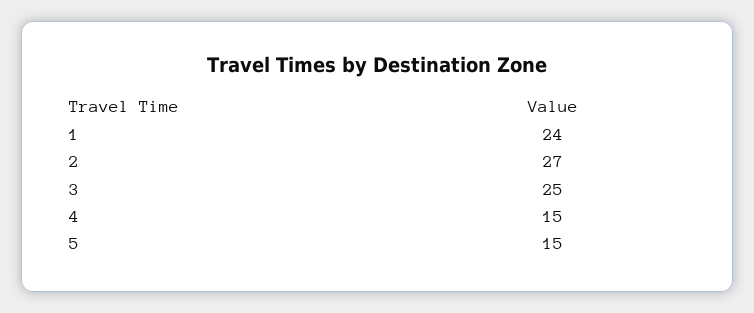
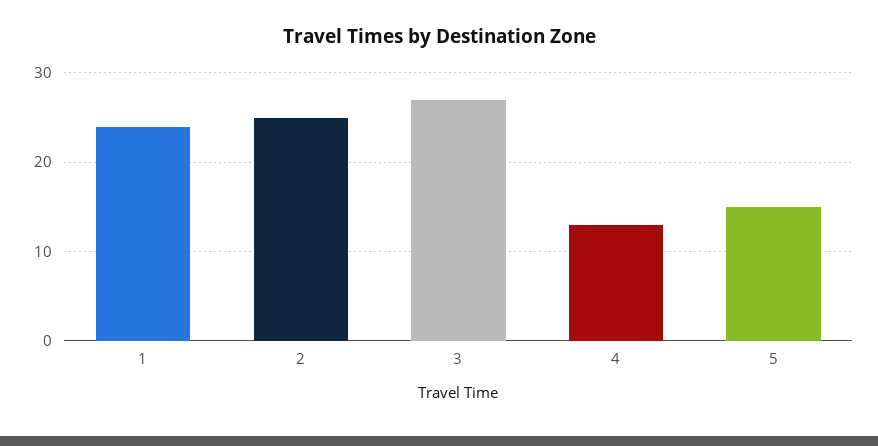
2: 27 -> 25
3: 25 -> 27
4: 15 -> 13

